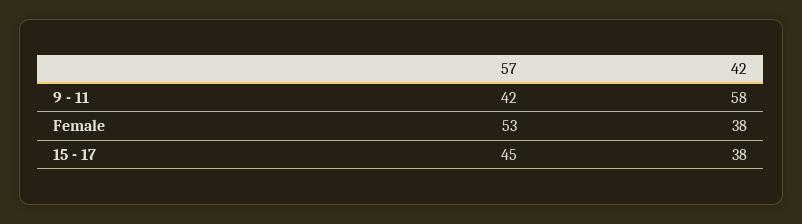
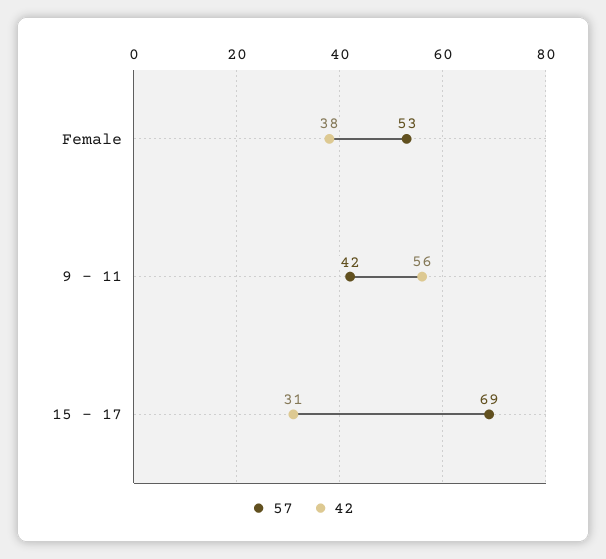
42, 9 - 11: 58 -> 56
57, 15 - 17: 45 -> 69
42, 15 - 17: 38 -> 31

